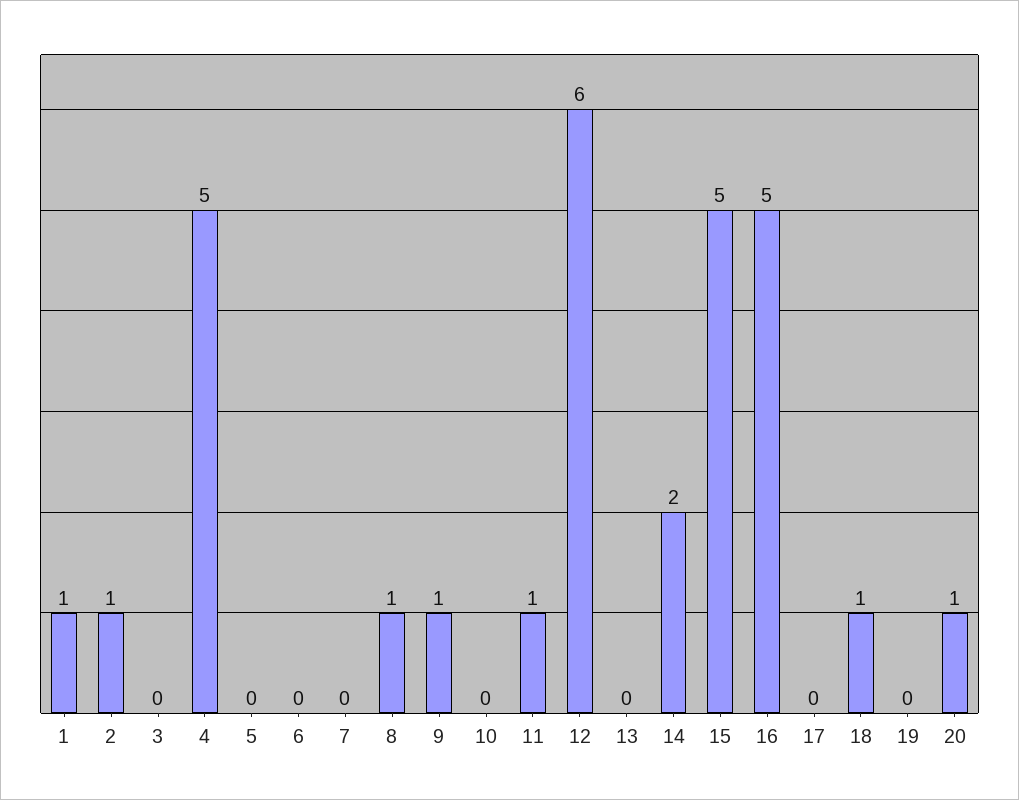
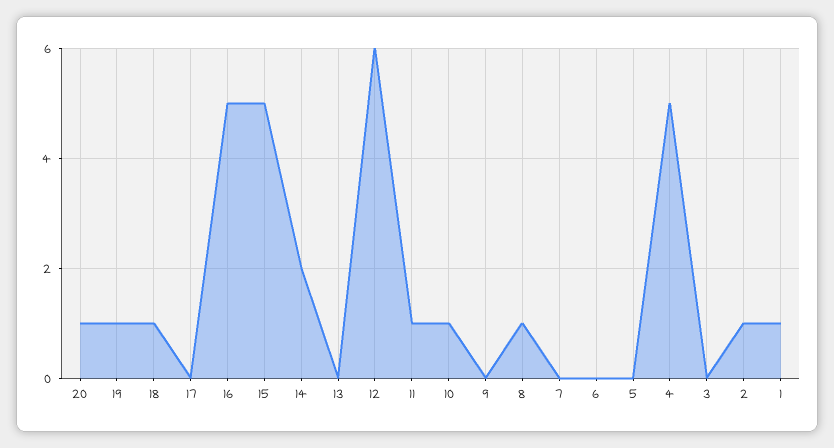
9: 1 -> 0
10: 0 -> 1
19: 0 -> 1

